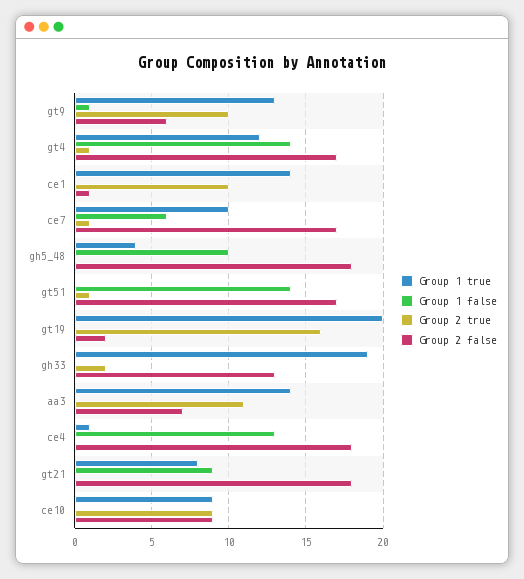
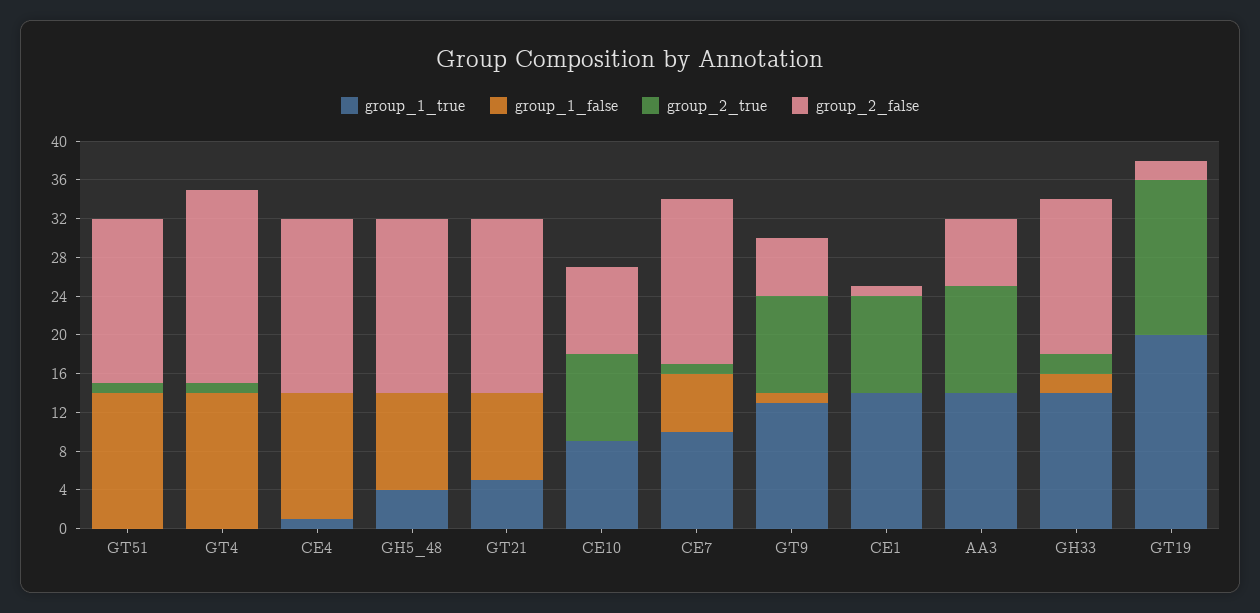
Group 1 true, gt4: 12 -> 0
Group 2 false, gt4: 17 -> 20
Group 1 true, gh33: 19 -> 14
Group 1 false, gh33: 0 -> 2
Group 2 false, gh33: 13 -> 16
Group 1 true, gt21: 8 -> 5

